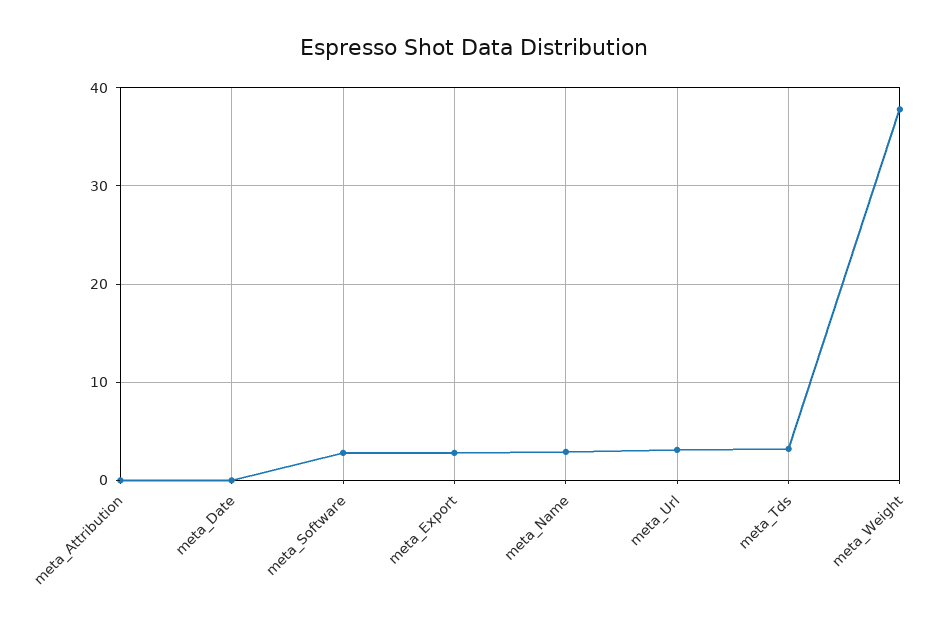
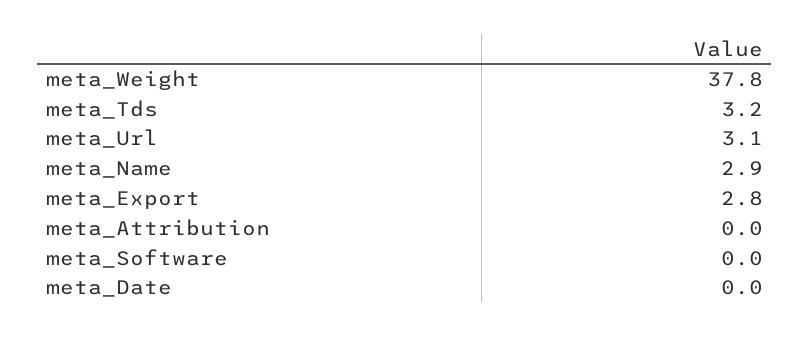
meta_Software: 3 -> 0

